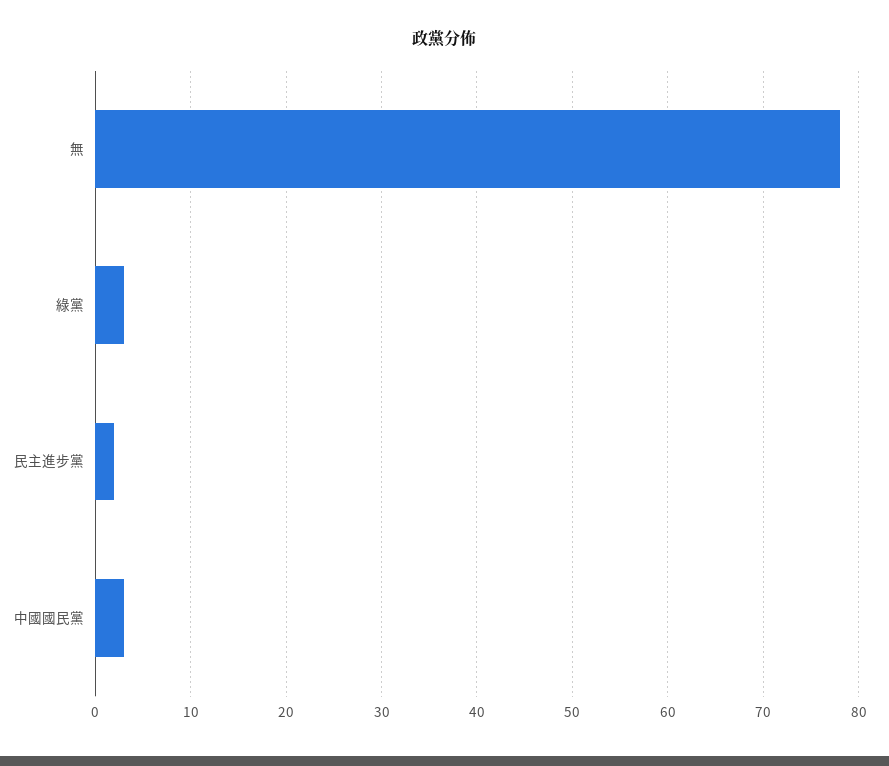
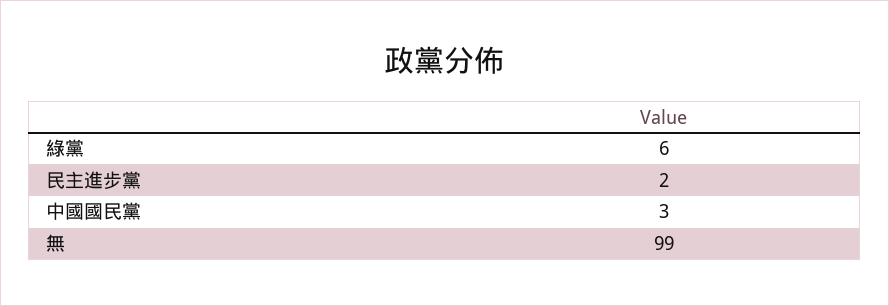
無: 78 -> 99
綠黨: 3 -> 6

